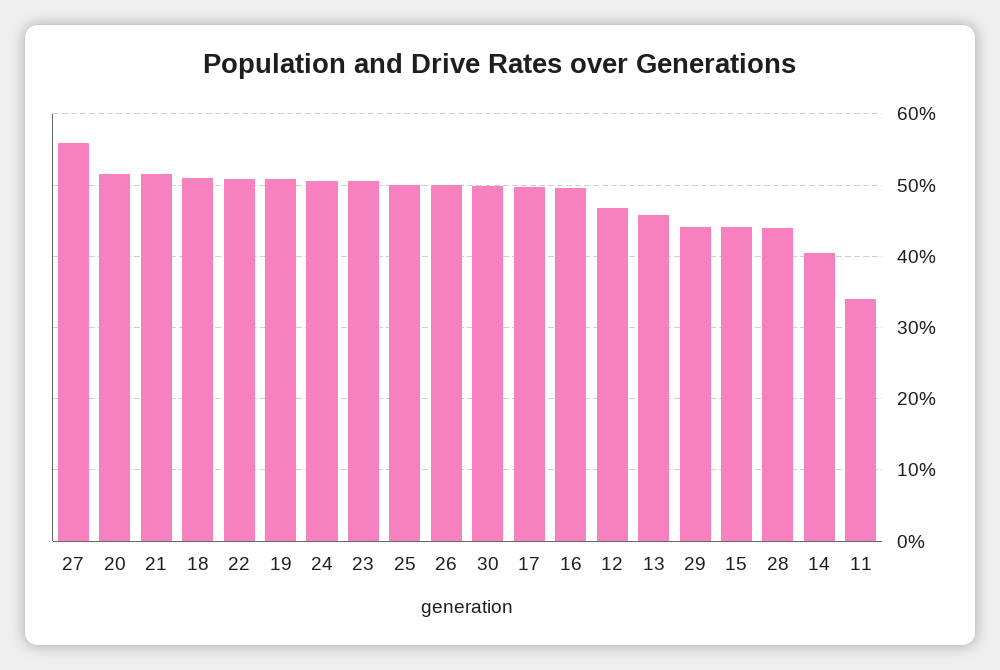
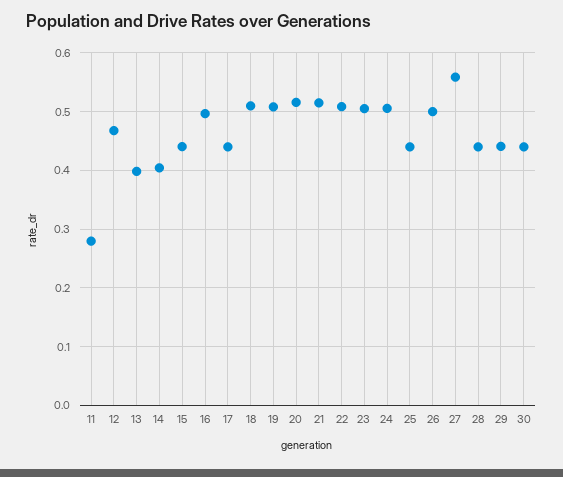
25: 0.5 -> 0.44
30: 0.5 -> 0.44
17: 0.5 -> 0.44
13: 0.46 -> 0.4
11: 0.34 -> 0.28

